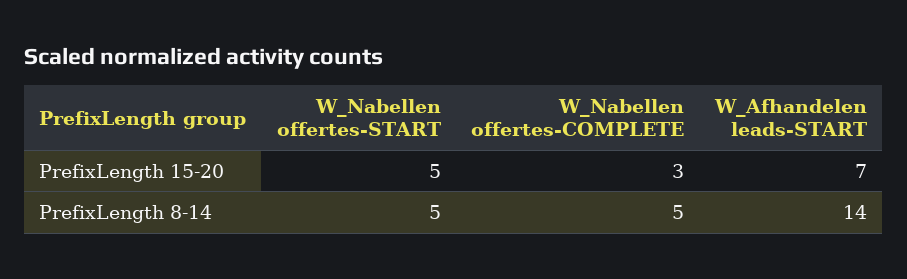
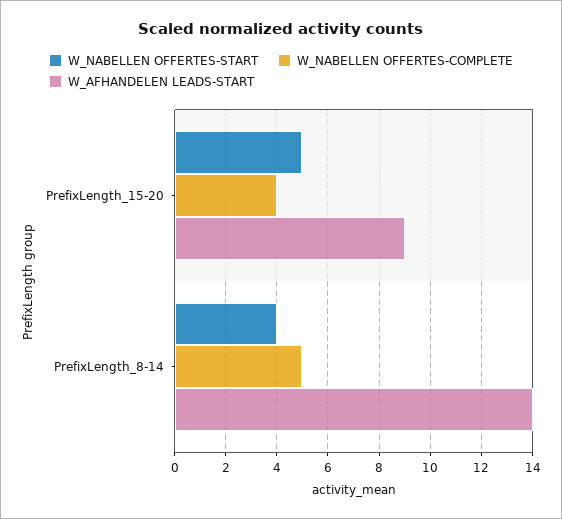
W_Nabellen offertes-COMPLETE, PrefixLength 15-20: 3 -> 4
W_Afhandelen leads-START, PrefixLength 15-20: 7 -> 9
W_Nabellen offertes-START, PrefixLength 8-14: 5 -> 4

